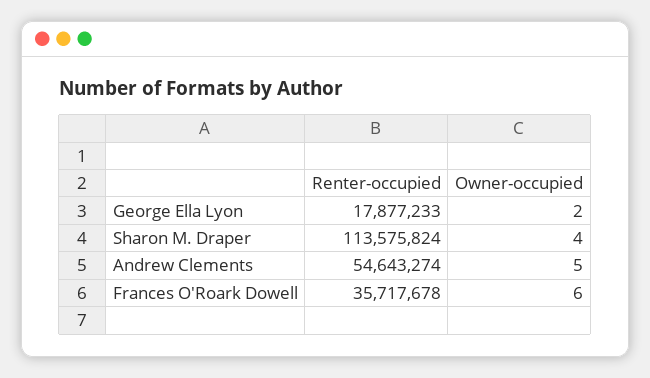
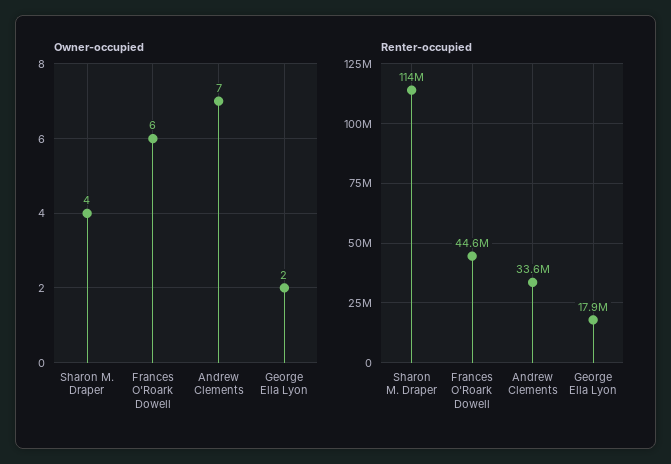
Renter-occupied, Andrew Clements: 54643274 -> 33600000
Owner-occupied, Andrew Clements: 5 -> 7
Renter-occupied, Frances O'Roark Dowell: 35717678 -> 44600000

